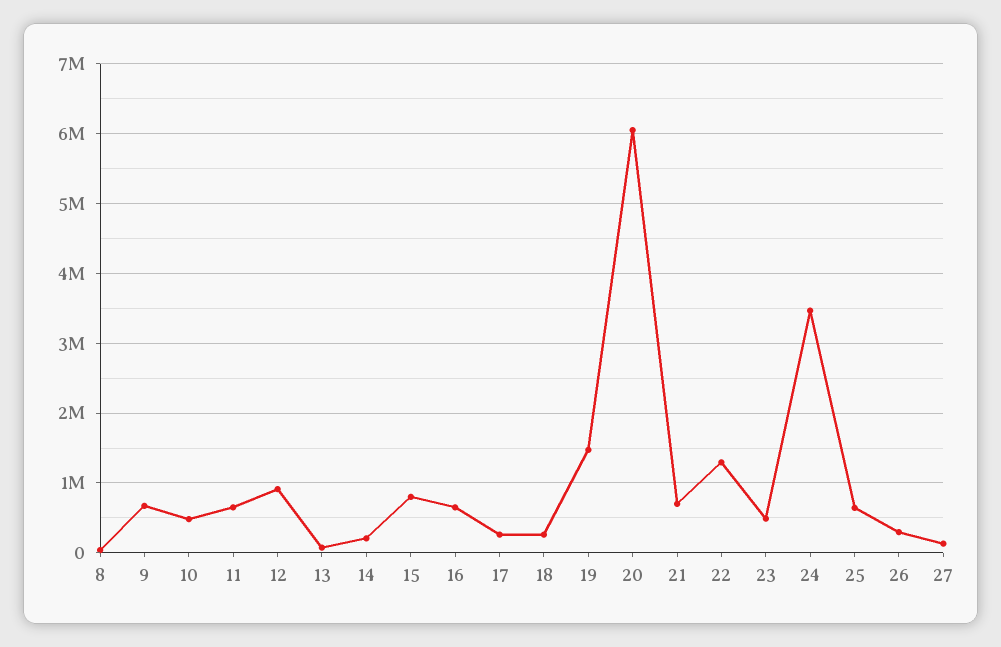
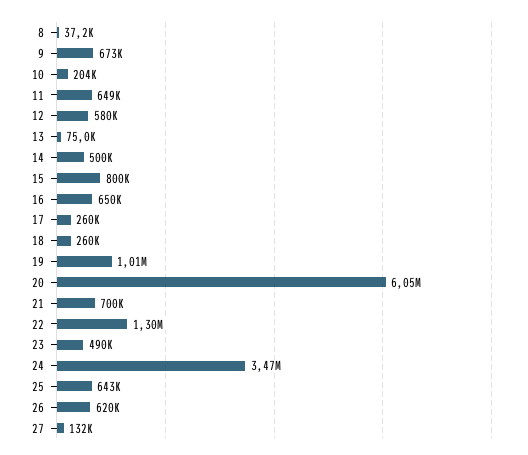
10: 500000 -> 204000
12: 900000 -> 580000
14: 200000 -> 500000
19: 1500000 -> 1010000
26: 300000 -> 620000

